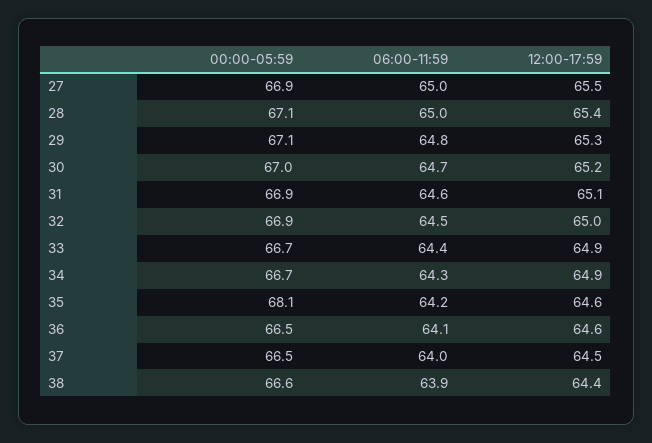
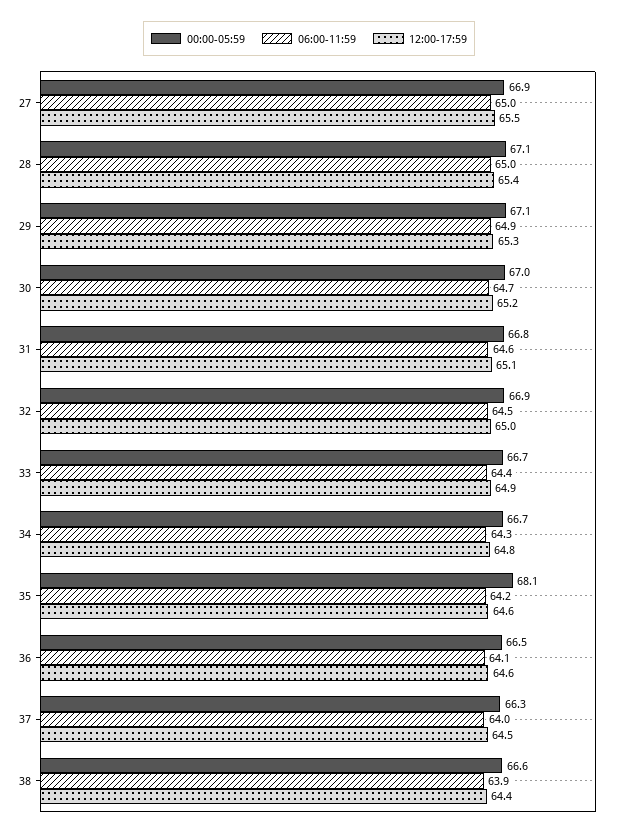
06:00-11:59, 29: 64.8 -> 64.9
00:00-05:59, 31: 66.9 -> 66.8
12:00-17:59, 34: 64.9 -> 64.8
00:00-05:59, 37: 66.5 -> 66.3

